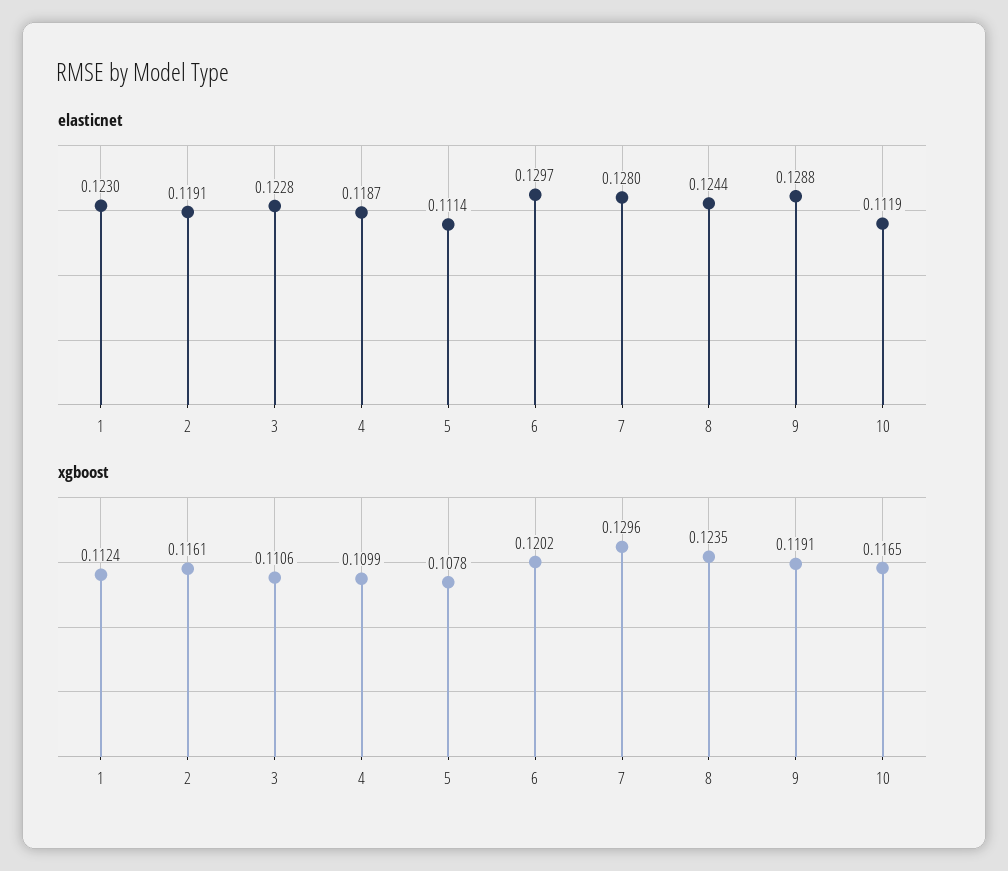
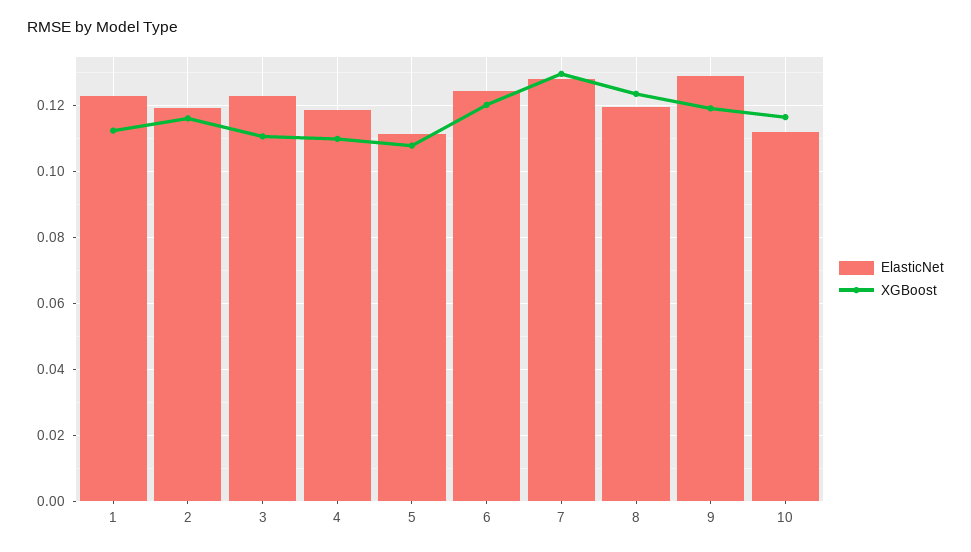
elasticnet, 6: 0.1297 -> 0.124
elasticnet, 8: 0.1244 -> 0.12

